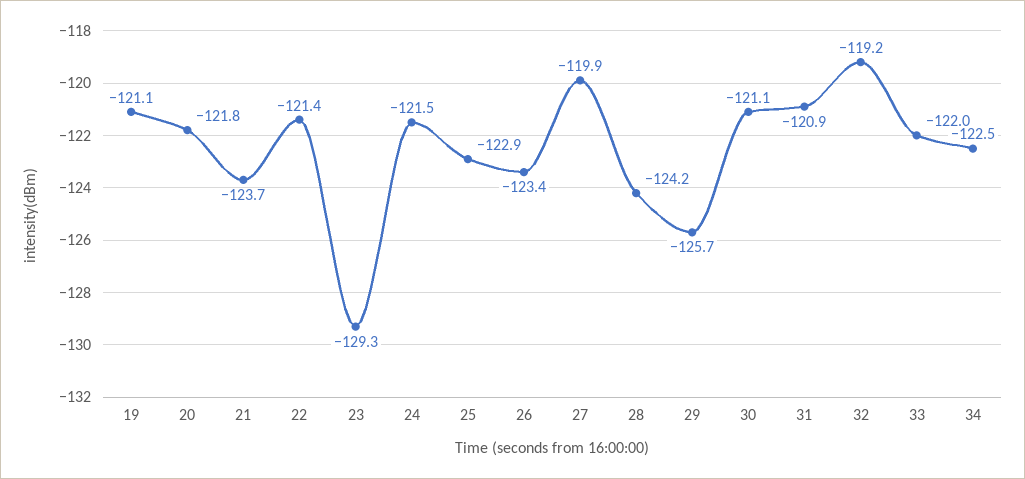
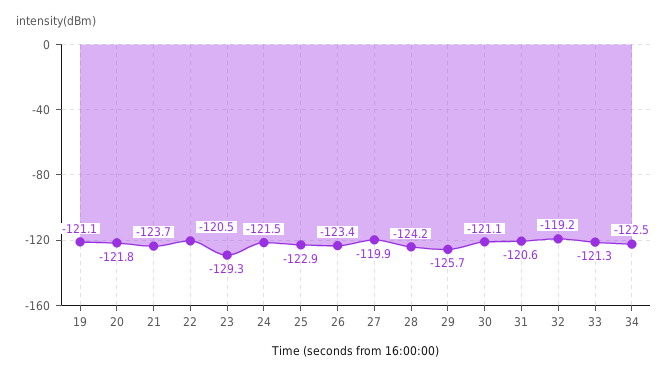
22: -121.4 -> -120.5
31: -120.9 -> -120.6
33: -122 -> -121.3

